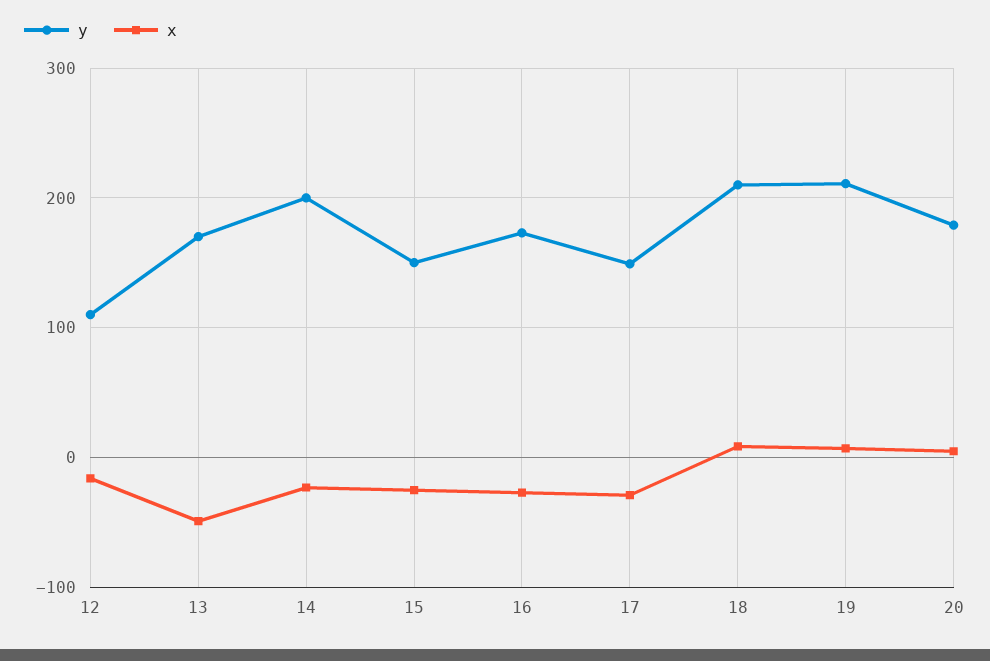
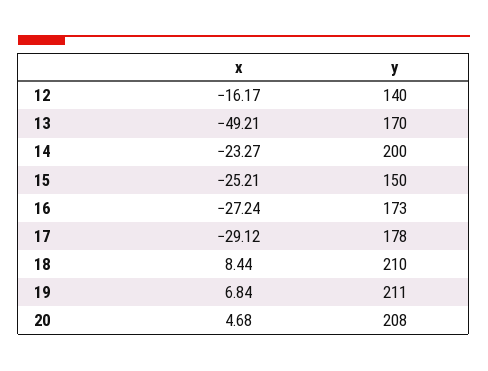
y, 12: 110 -> 140
y, 17: 150 -> 178
y, 20: 180 -> 208

